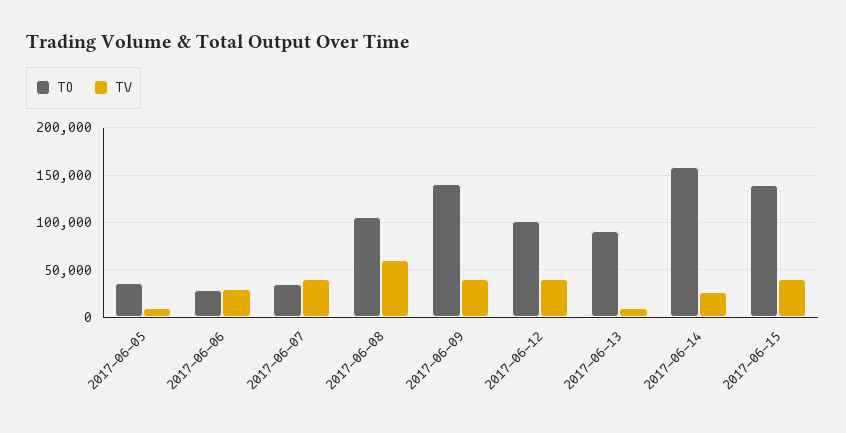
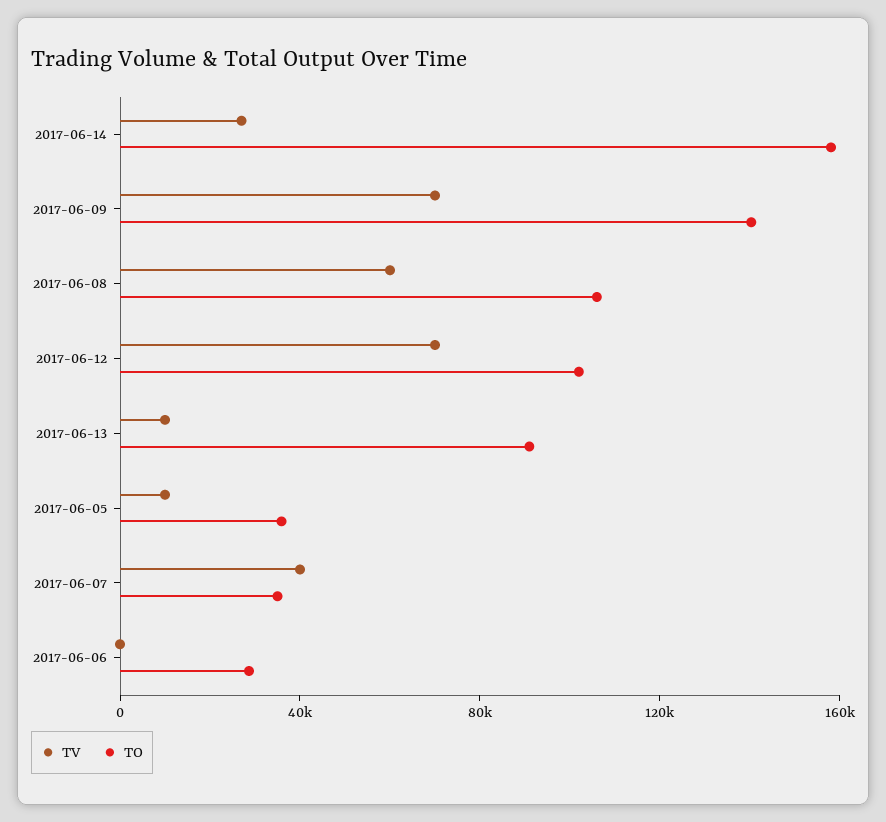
TV, 2017-06-06: 30000 -> 0
TV, 2017-06-09: 40000 -> 70000
TV, 2017-06-12: 40000 -> 70000
TO, 2017-06-15: 140000 -> none
TV, 2017-06-15: 40000 -> none

